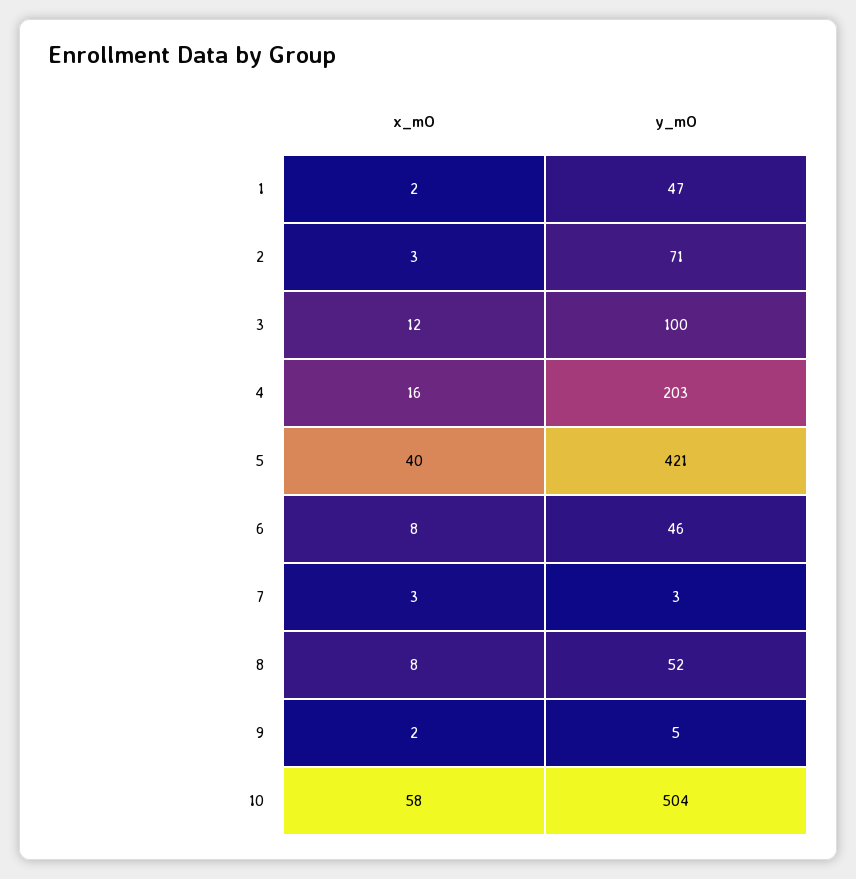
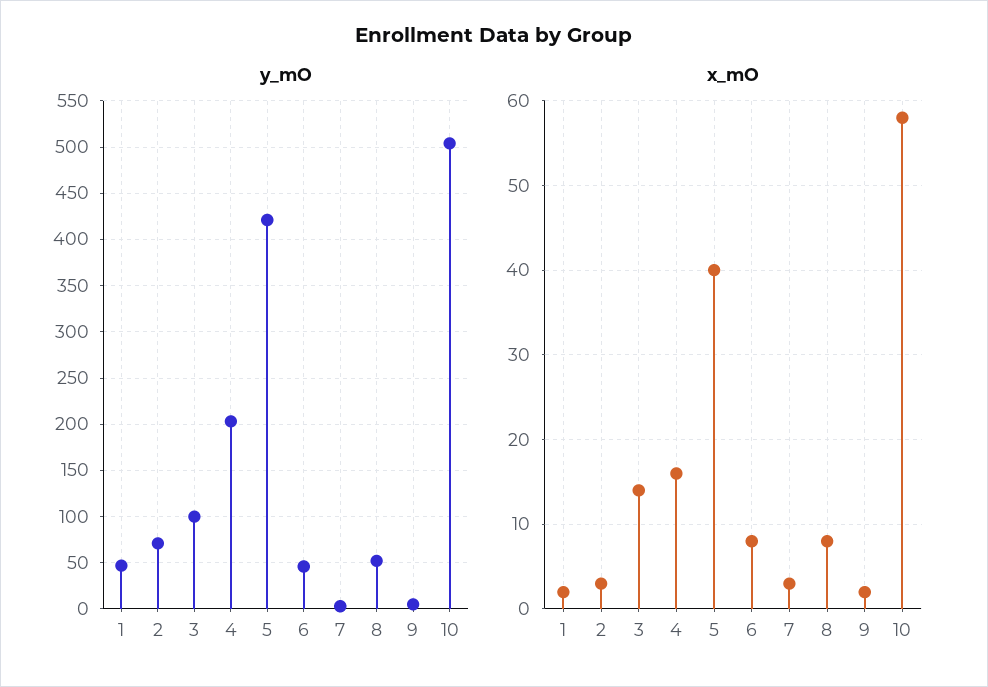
x_mO, 3: 12 -> 14

